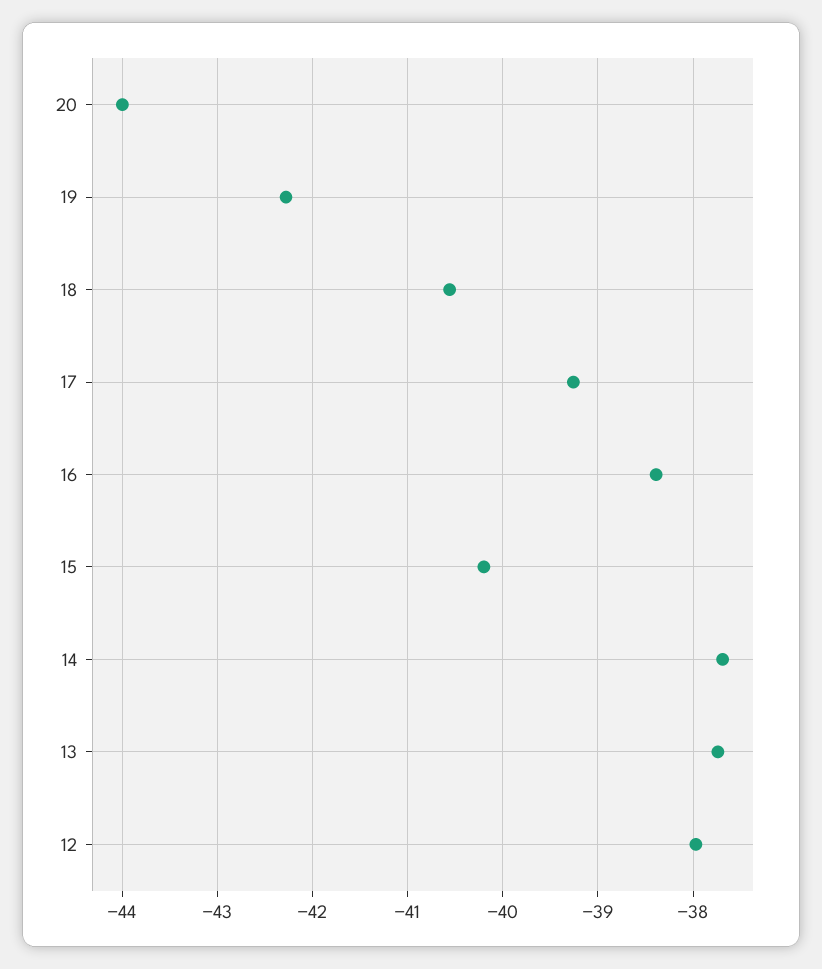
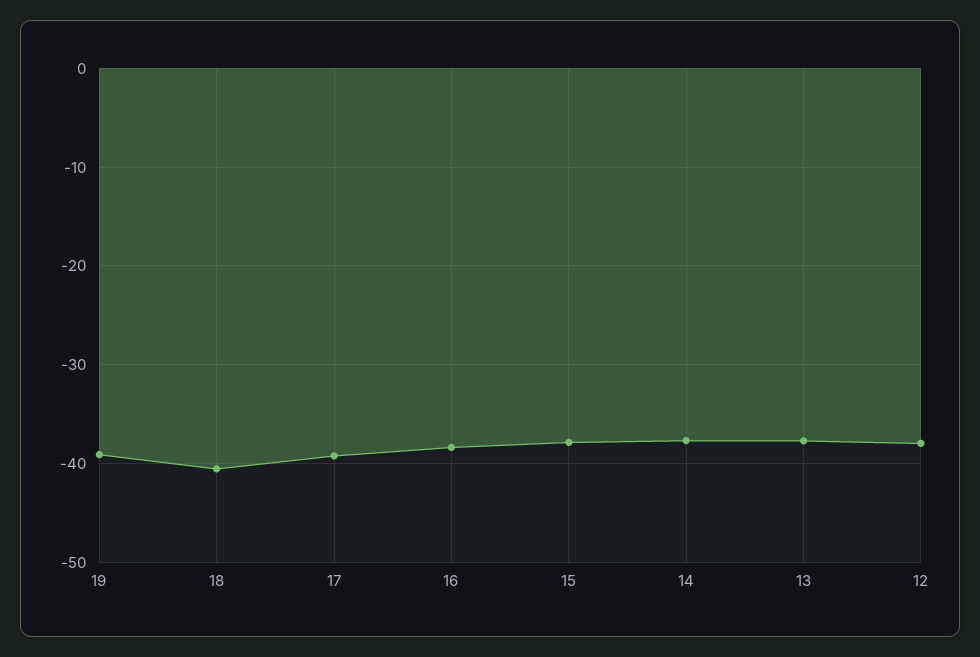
20: -44 -> none
19: -42.3 -> -39
15: -40.2 -> -38

